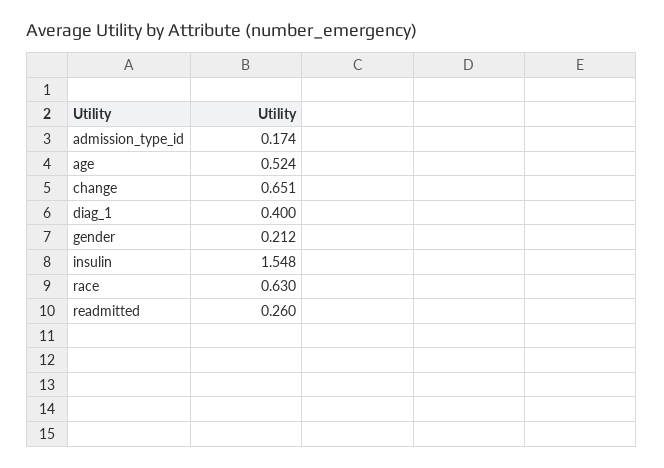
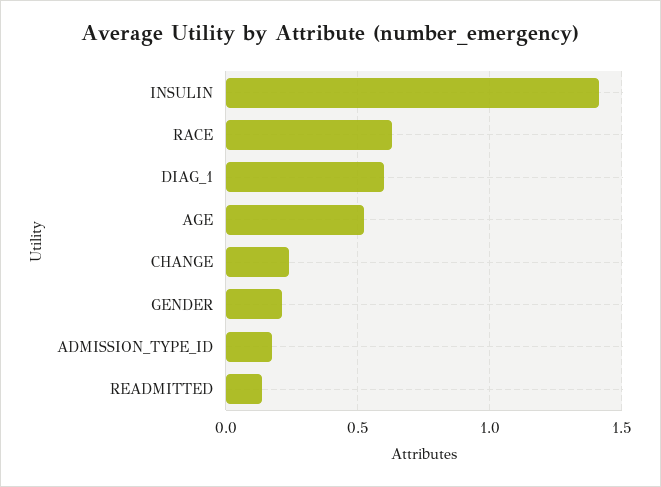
change: 0.651 -> 0.25
diag_1: 0.4 -> 0.6
insulin: 1.548 -> 1.4
readmitted: 0.26 -> 0.15

